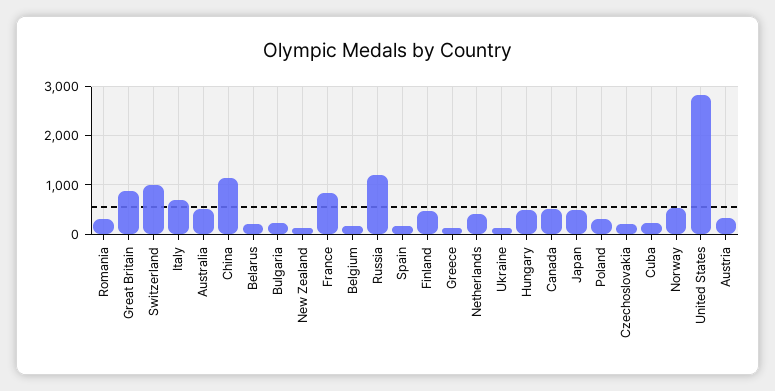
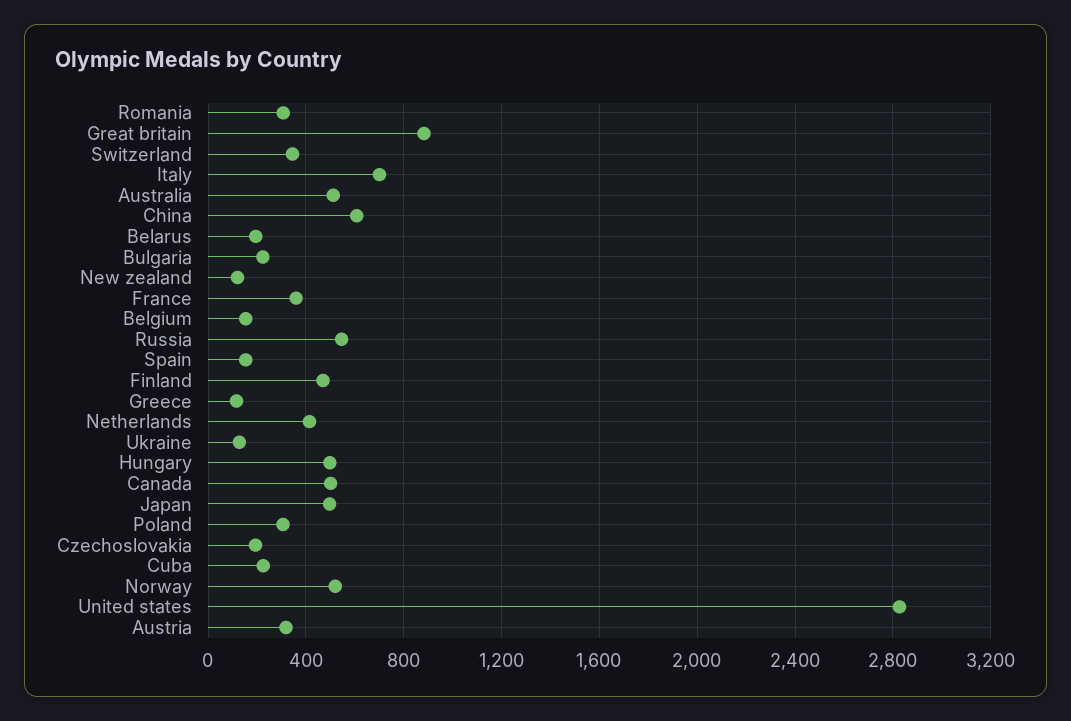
Switzerland: 1000 -> 350
China: 1200 -> 600
France: 800 -> 350
Russia: 1200 -> 550

